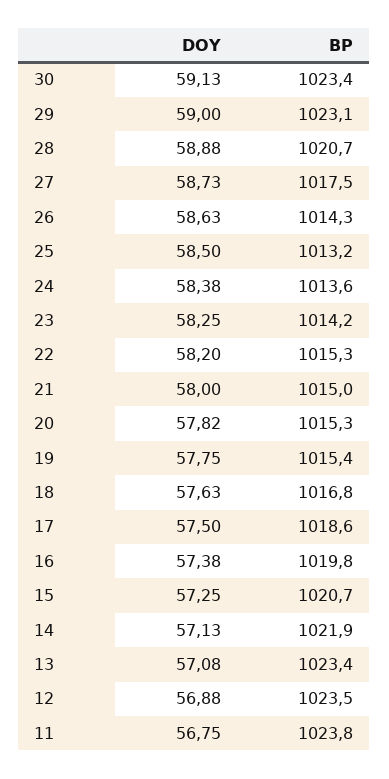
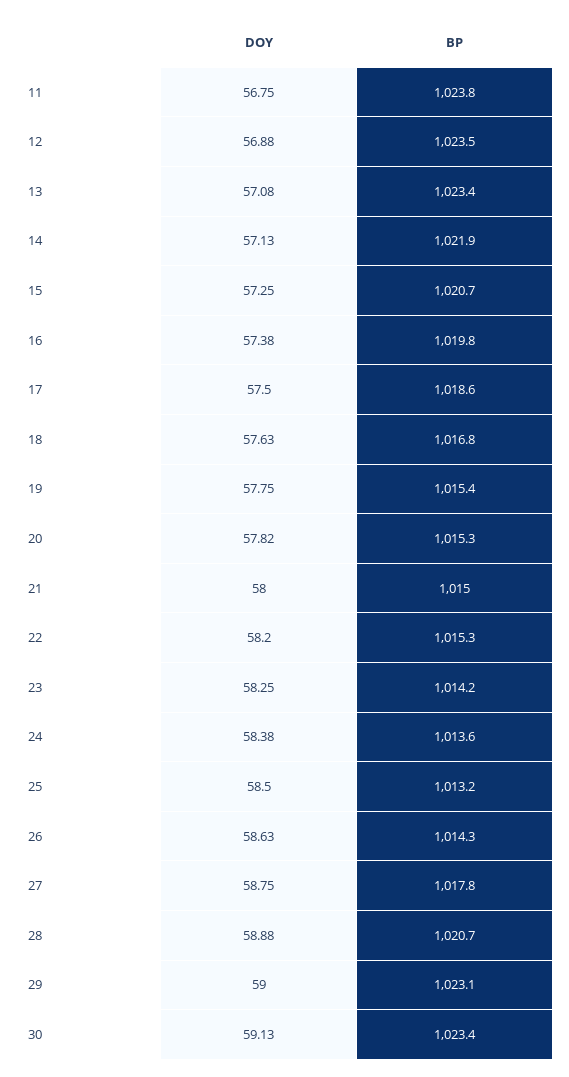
DOY, 27: 58.73 -> 58.75
BP, 27: 1017.5 -> 1017.8

